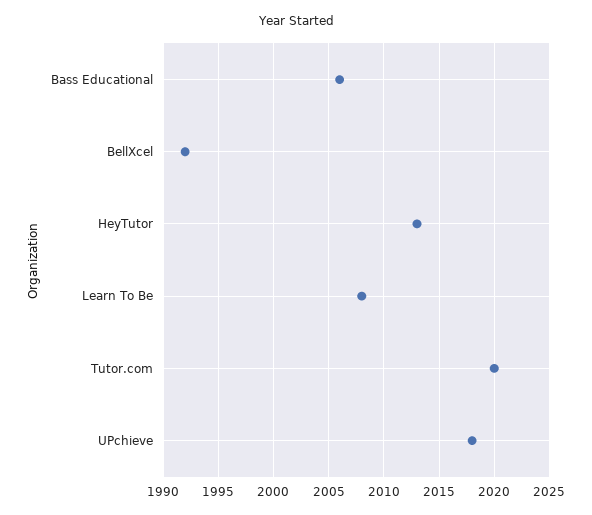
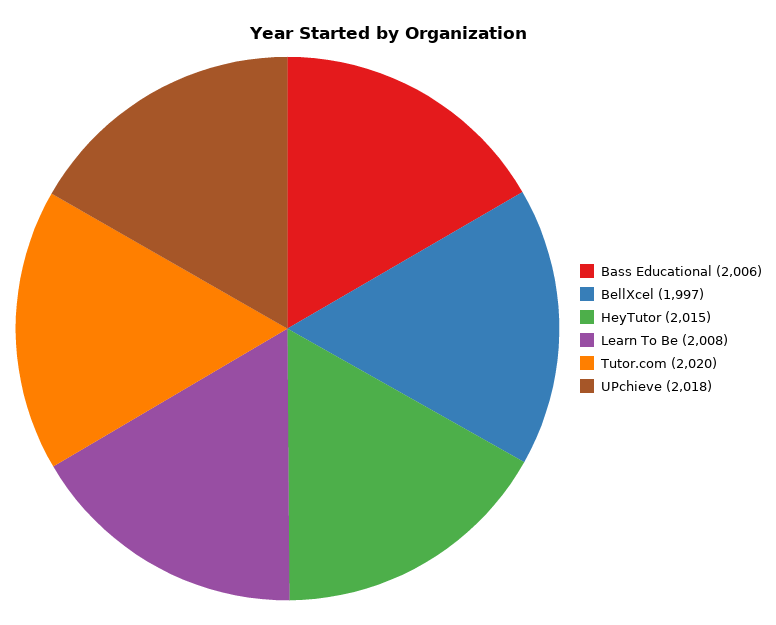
BellXcel: 1992 -> 1997
HeyTutor: 2013 -> 2015

